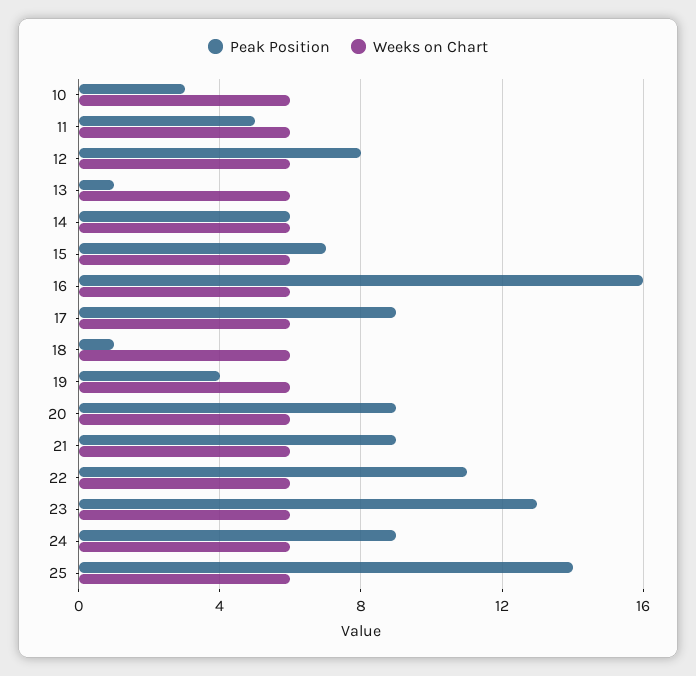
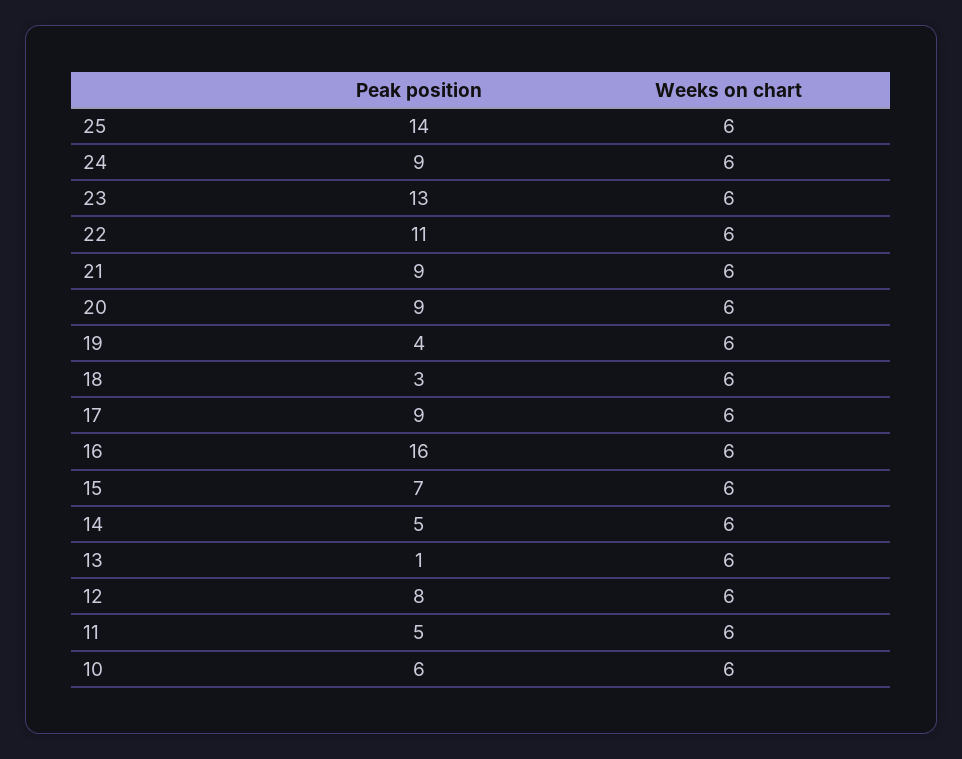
Peak Position, 10: 3 -> 6
Peak Position, 14: 6 -> 5
Peak Position, 18: 1 -> 3

